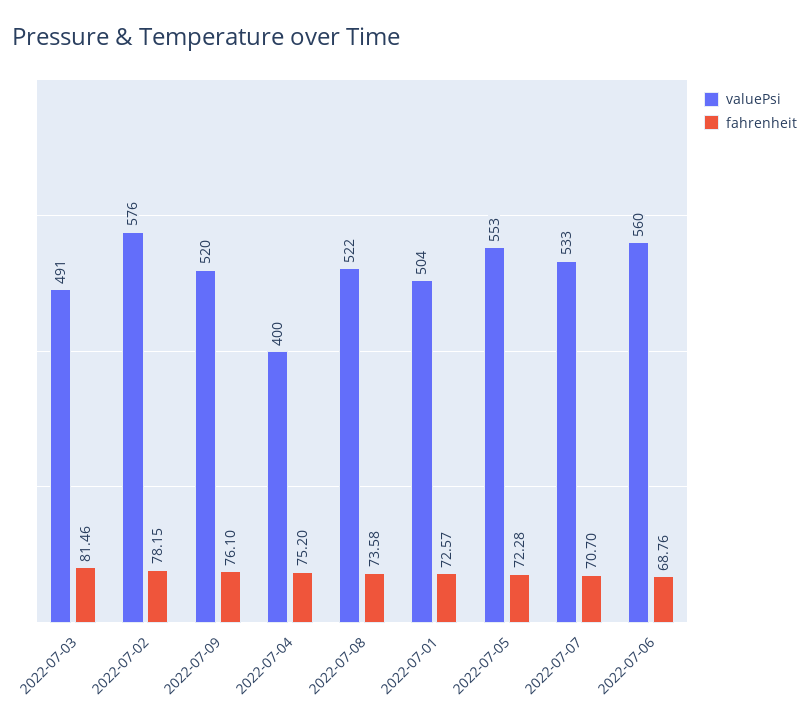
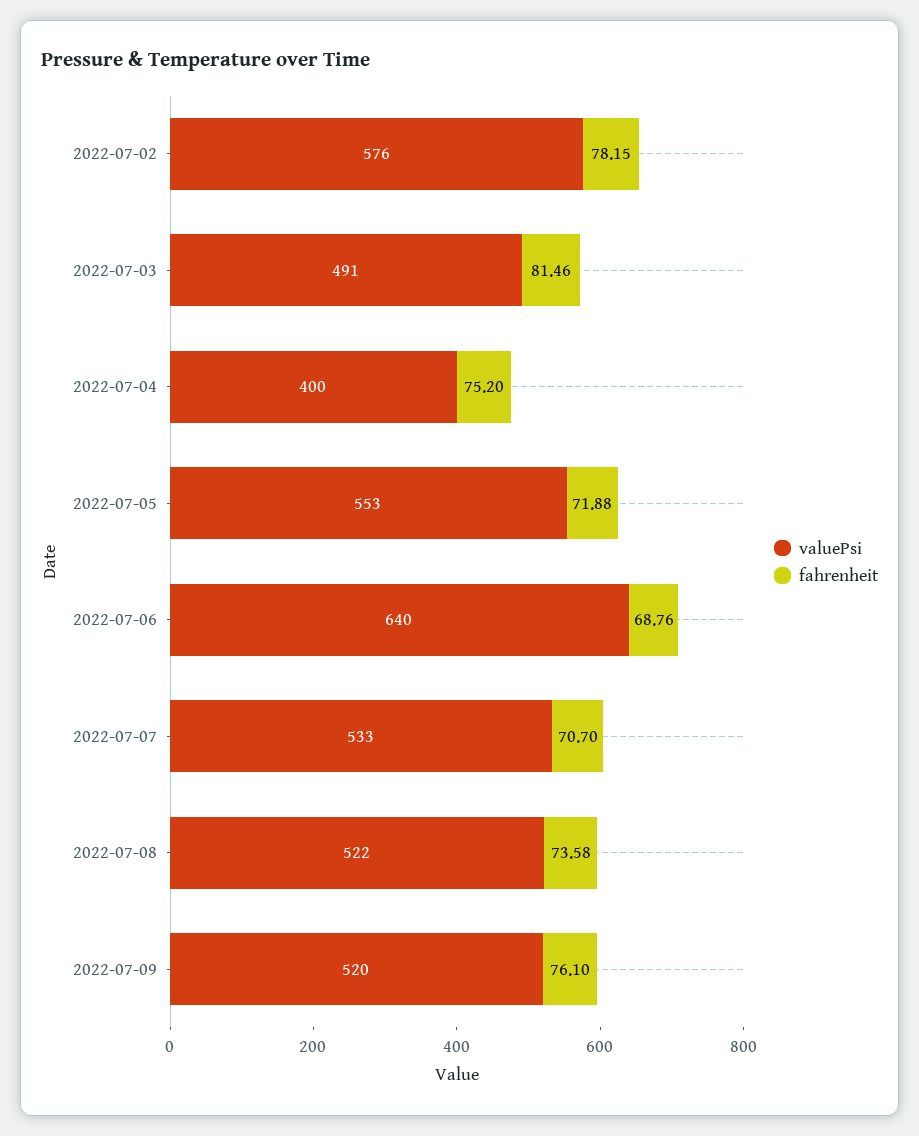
valuePsi, 2022-07-01: 504 -> none
fahrenheit, 2022-07-01: 72.57 -> none
fahrenheit, 2022-07-05: 72.28 -> 71.88
valuePsi, 2022-07-06: 560 -> 640

